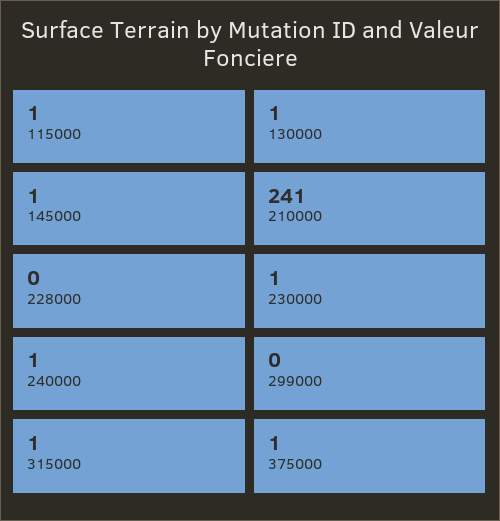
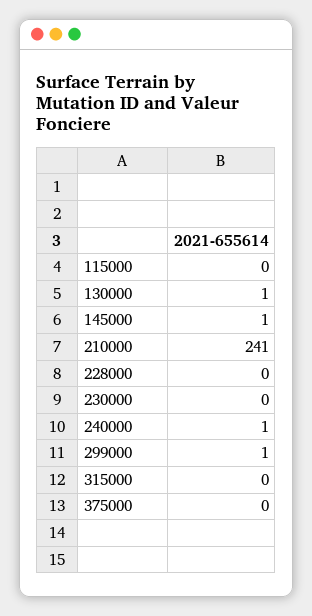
115000: 1 -> 0
230000: 1 -> 0
299000: 0 -> 1
315000: 1 -> 0
375000: 1 -> 0

